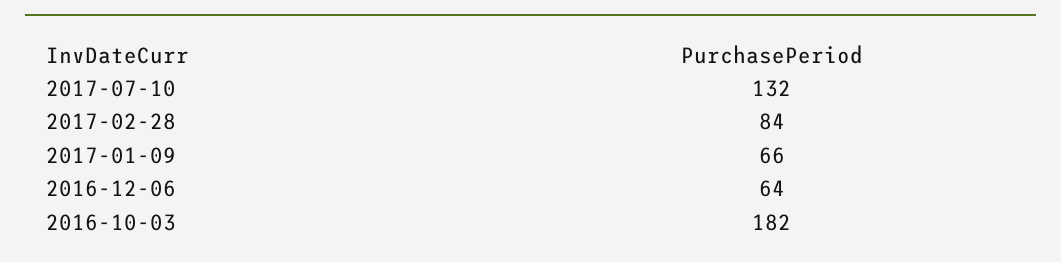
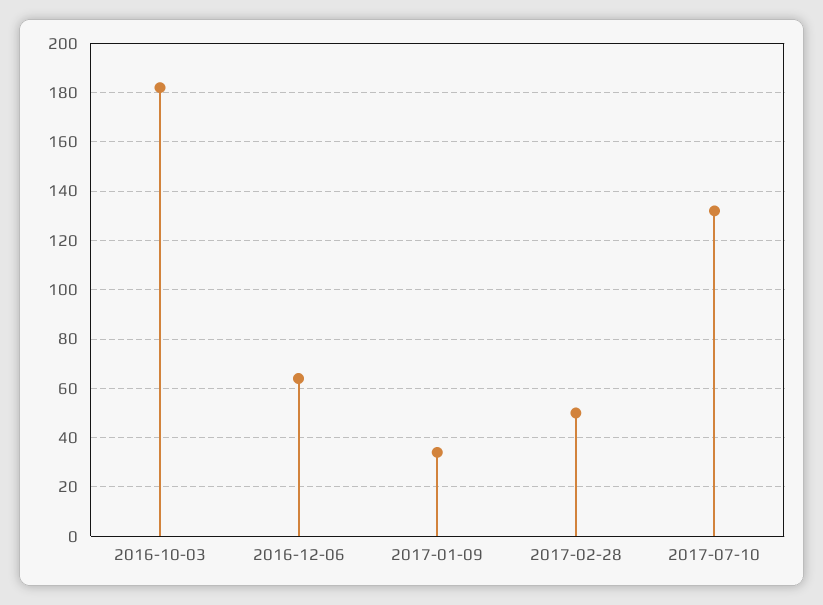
2017-02-28: 84 -> 50
2017-01-09: 66 -> 35

